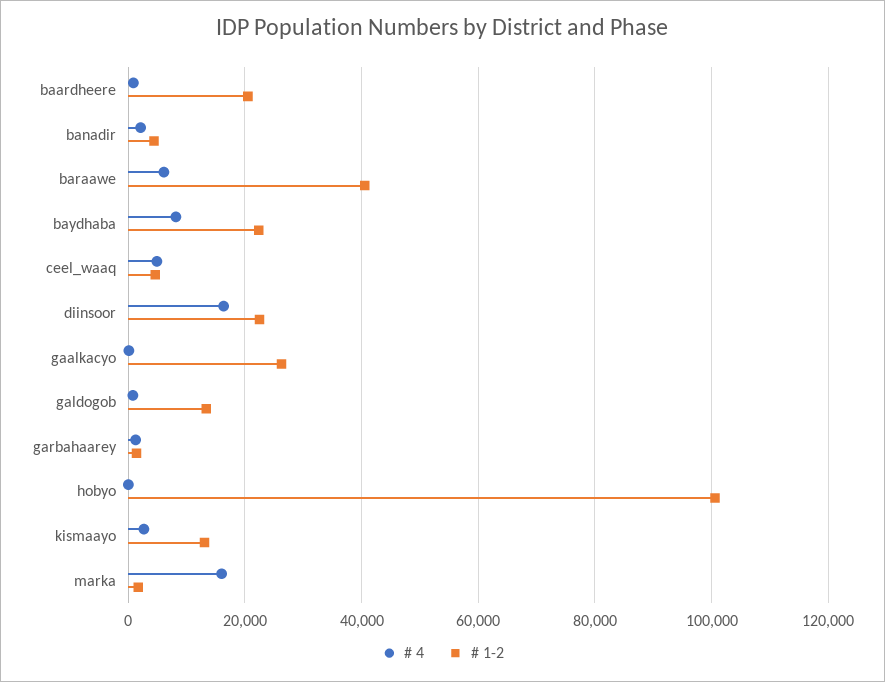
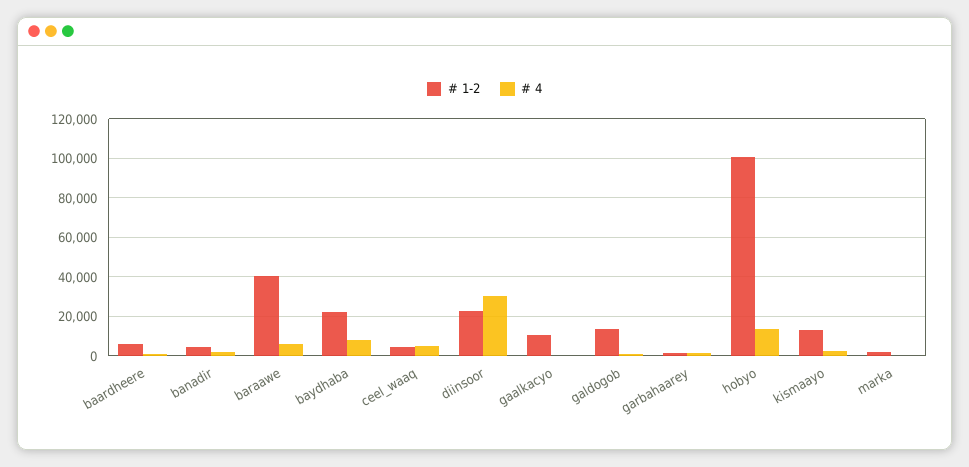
# 1-2, baardheere: 20000 -> 5000
# 4, diinsoor: 16000 -> 30000
# 1-2, gaalkacyo: 26000 -> 10000
# 4, hobyo: 0 -> 15000
# 4, marka: 16000 -> 0

